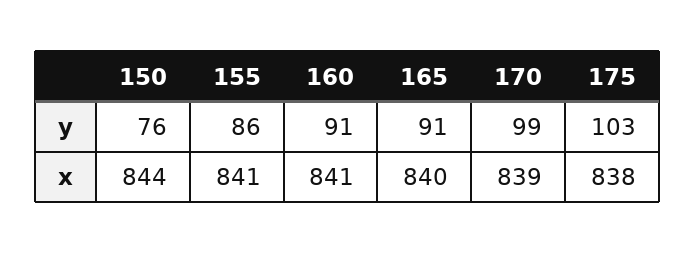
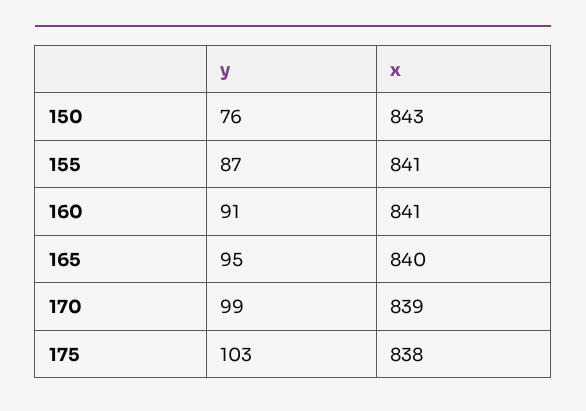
155, y: 86 -> 87
165, y: 91 -> 95
150, x: 844 -> 843

